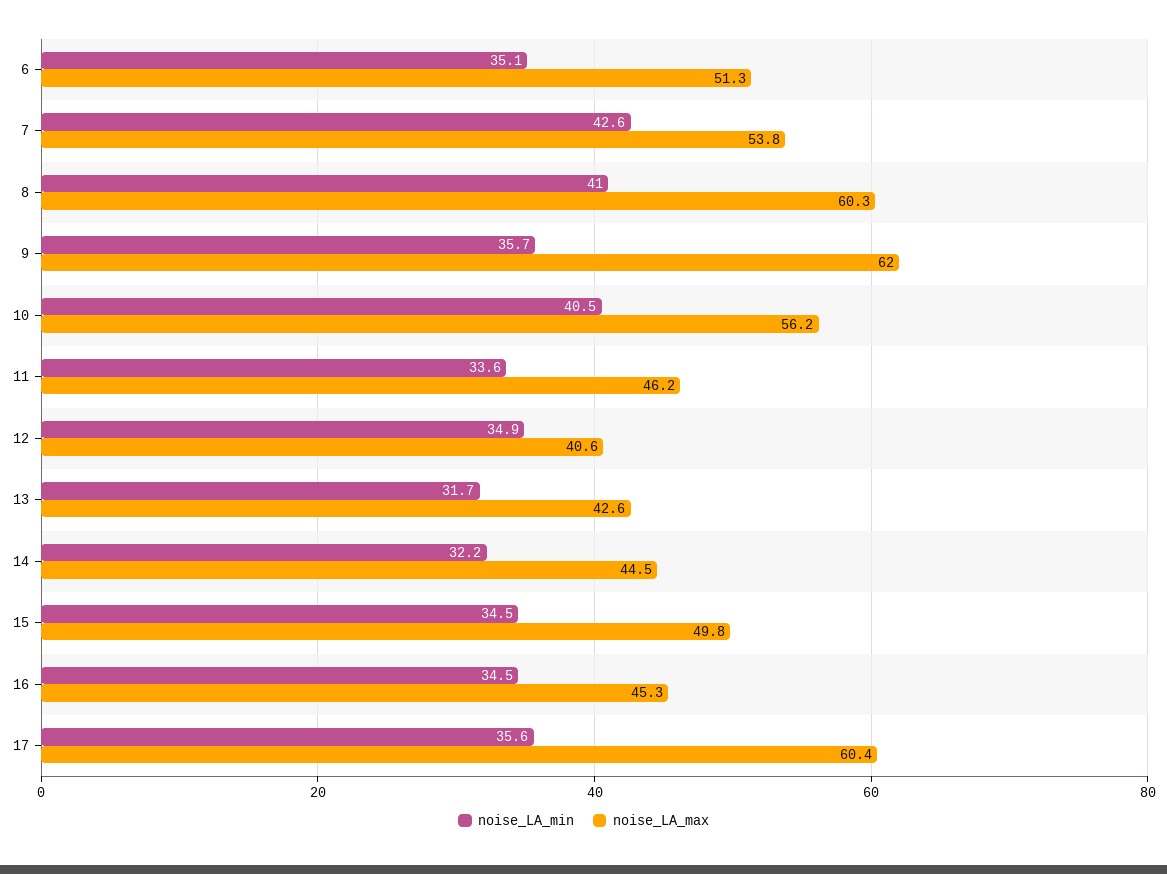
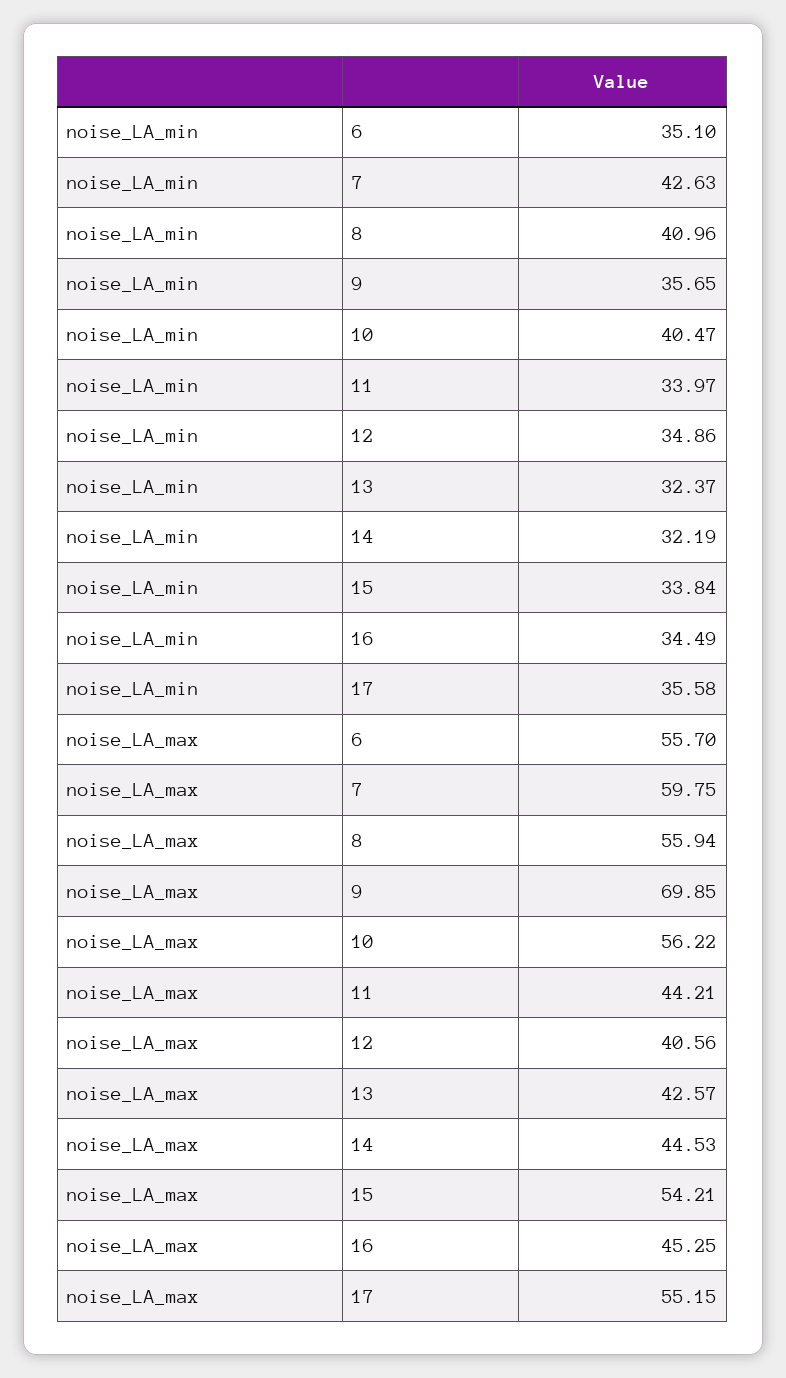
noise_LA_max, 6: 51.3 -> 55.7
noise_LA_max, 7: 53.8 -> 59.75
noise_LA_max, 8: 60.3 -> 55.94
noise_LA_max, 9: 62 -> 69.85
noise_LA_min, 11: 33.6 -> 33.97
noise_LA_max, 11: 46.2 -> 44.21
noise_LA_min, 13: 31.7 -> 32.37
noise_LA_min, 15: 34.5 -> 33.84
noise_LA_max, 15: 49.8 -> 54.21
noise_LA_max, 17: 60.4 -> 55.15

